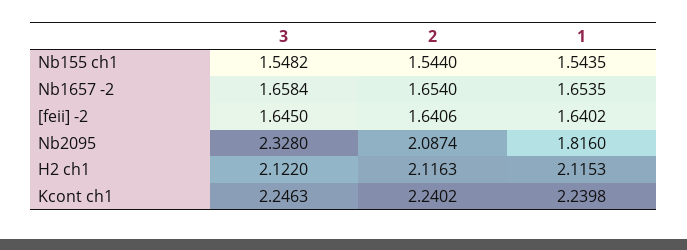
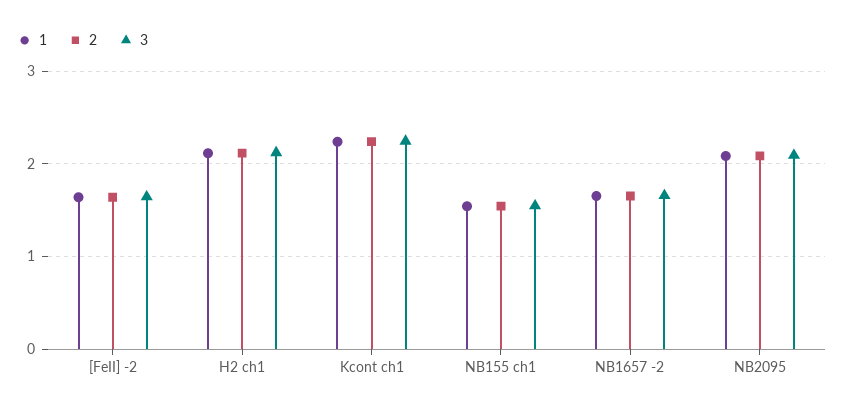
3, Nb2095: 2.328 -> 2.1
1, Nb2095: 1.816 -> 2.1

